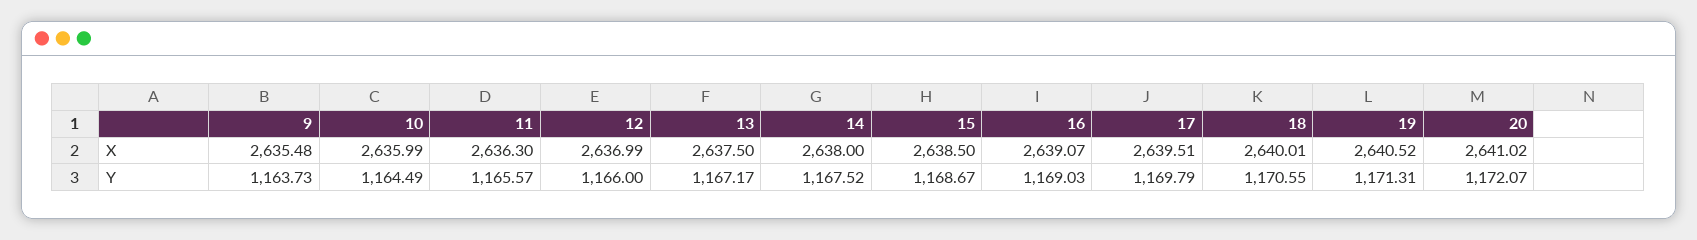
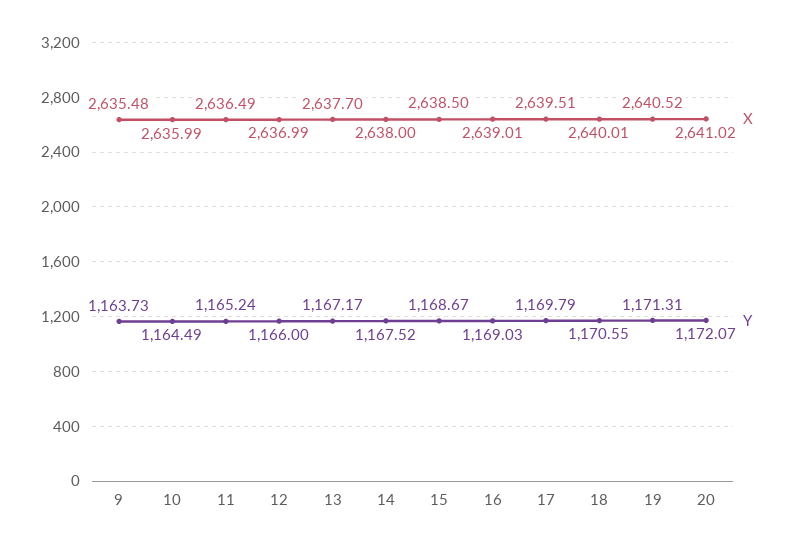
X, 11: 2636.3 -> 2636.49
X, 13: 2637.5 -> 2637.7
X, 16: 2639.07 -> 2639.01
Y, 11: 1165.57 -> 1165.24

